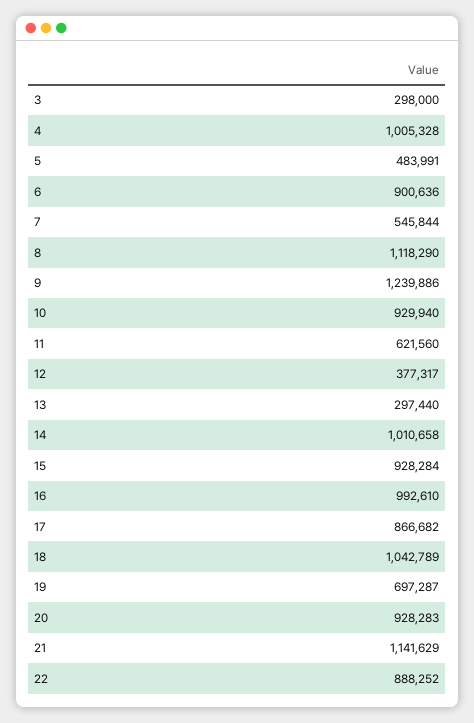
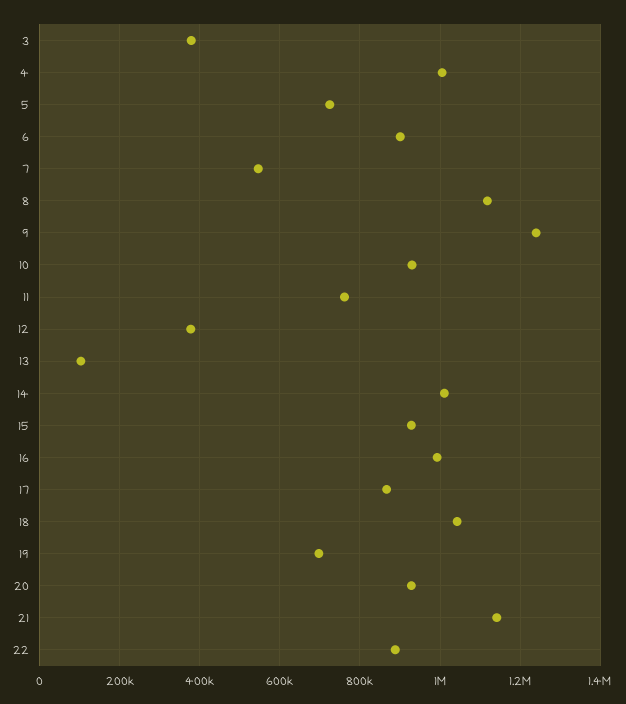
3: 298000 -> 380000
5: 483991 -> 720000
11: 621560 -> 760000
13: 297440 -> 100000

